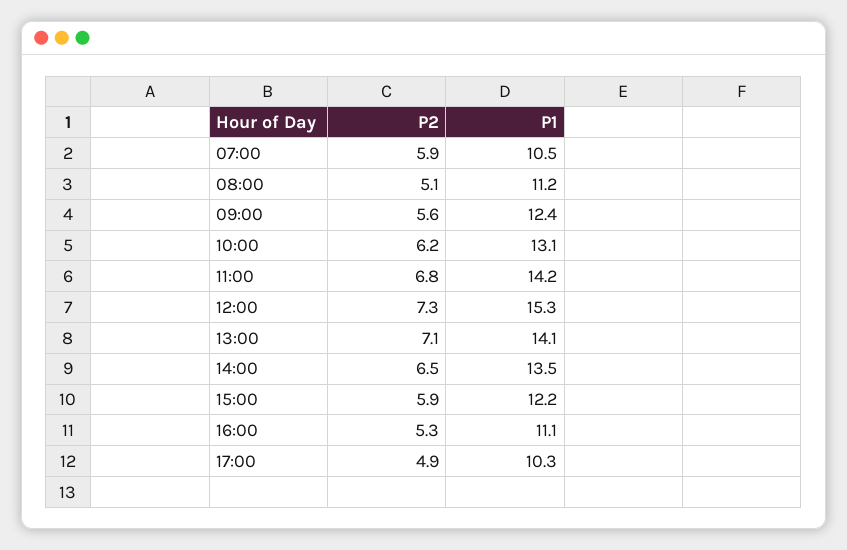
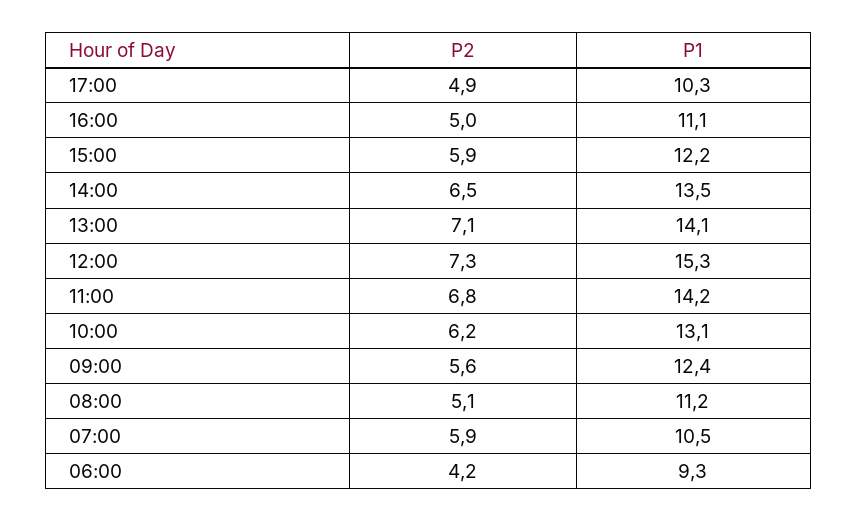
P2, 16:00: 5.3 -> 5
P2, 06:00: none -> 4.2
P1, 06:00: none -> 9.3

